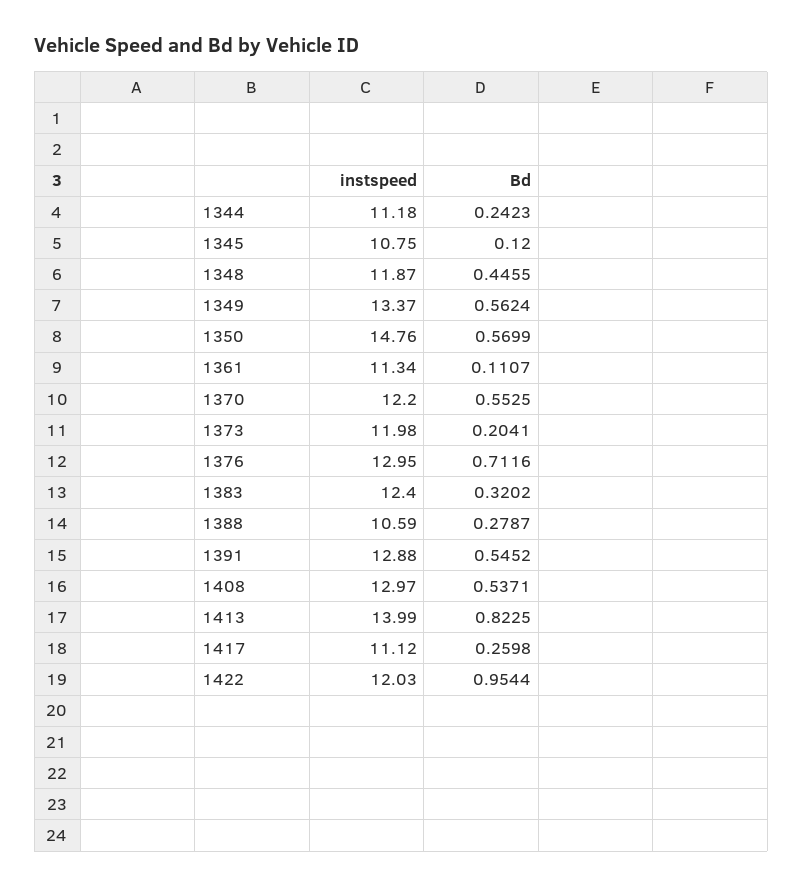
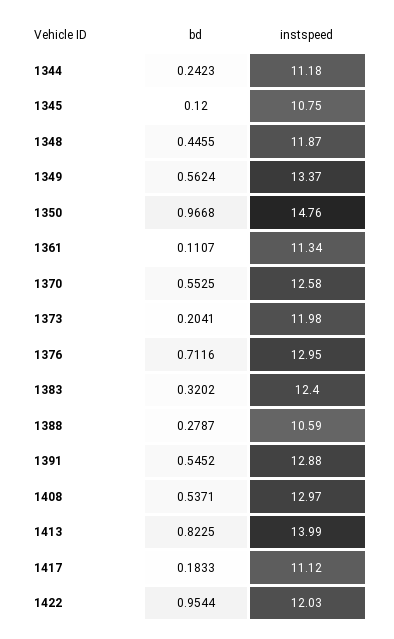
Bd, 1350: 0.5699 -> 0.9668
instspeed, 1370: 12.2 -> 12.58
Bd, 1417: 0.2598 -> 0.1833

